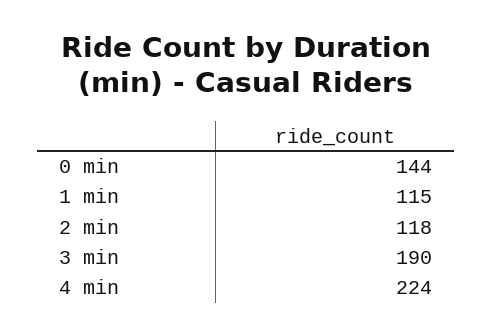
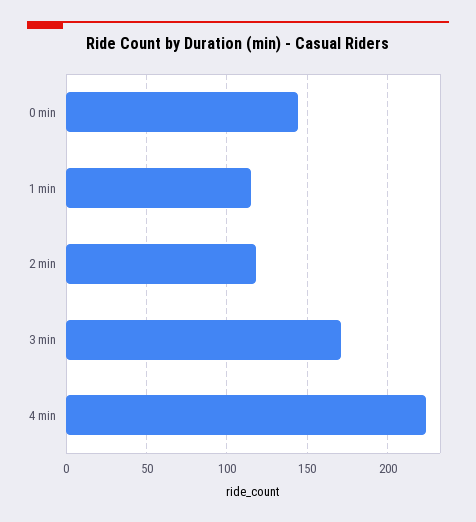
3 min: 190 -> 170

